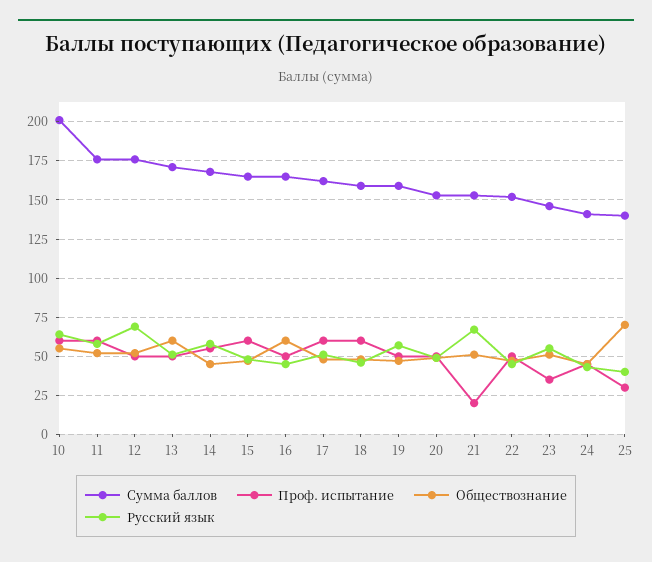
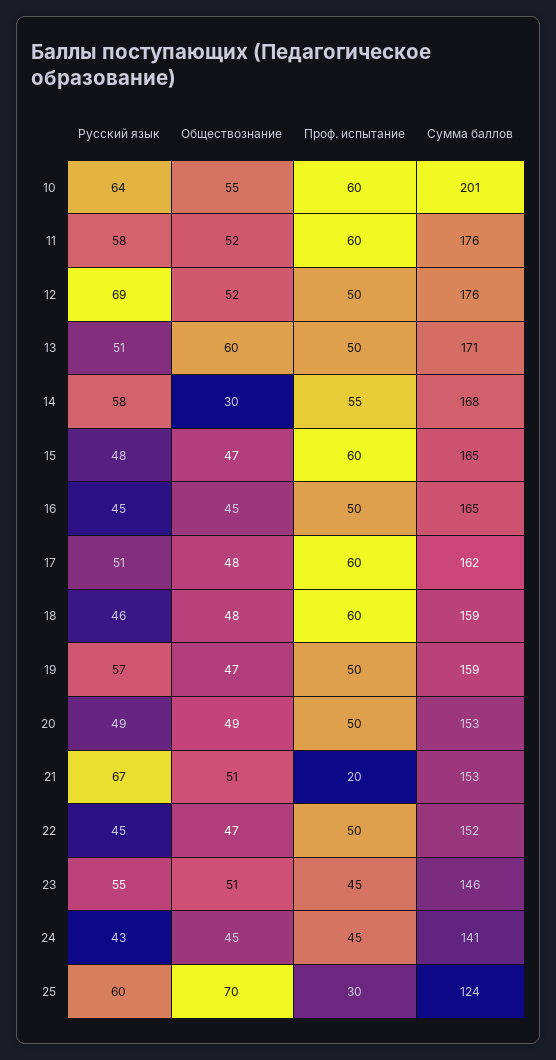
Обществознание, 14: 45 -> 30
Обществознание, 16: 60 -> 45
Проф. испытание, 23: 35 -> 45
Сумма баллов, 25: 140 -> 124
Русский язык, 25: 40 -> 60

